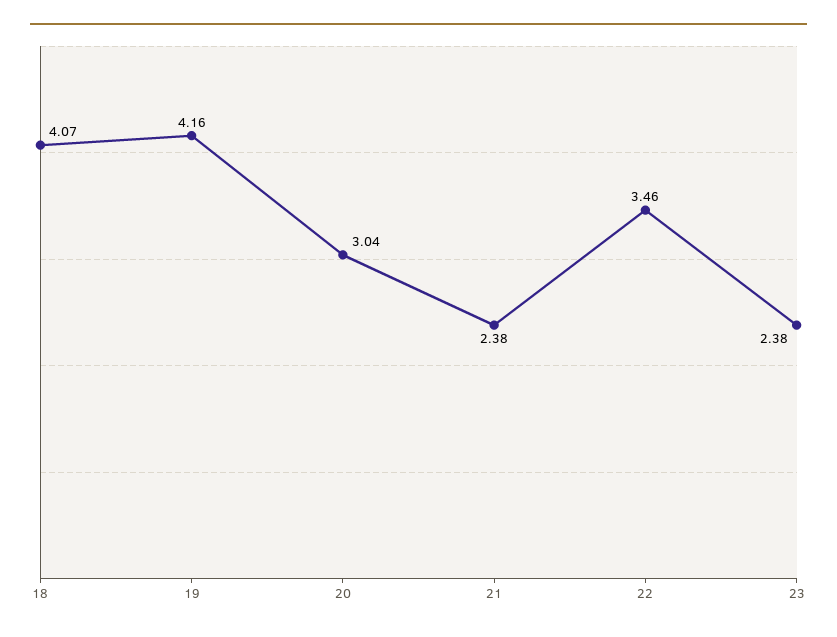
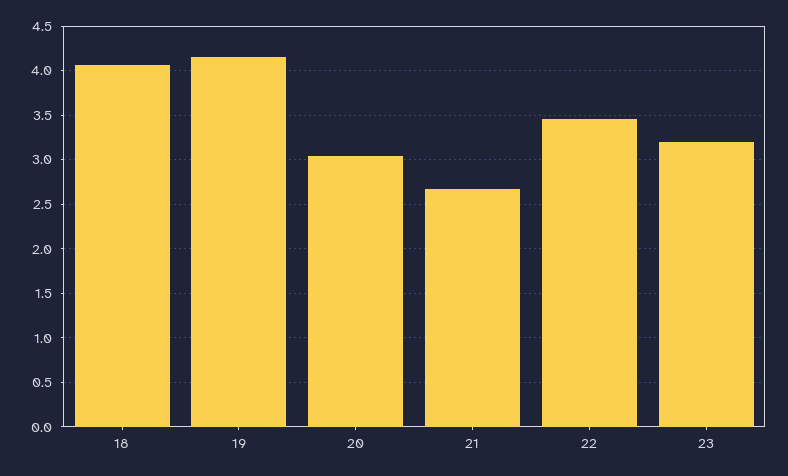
21: 2.38 -> 2.7
23: 2.38 -> 3.2

